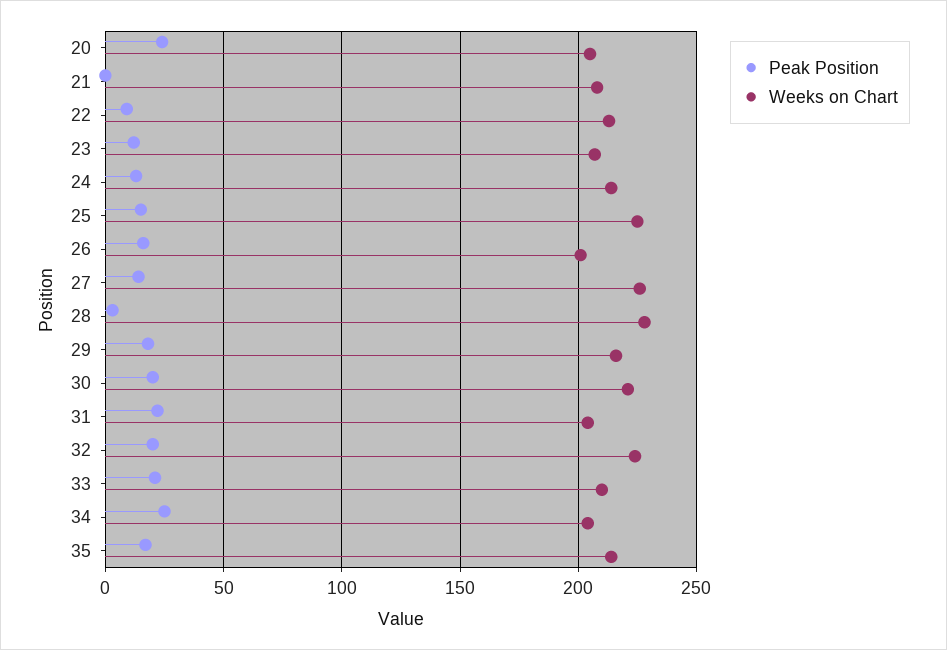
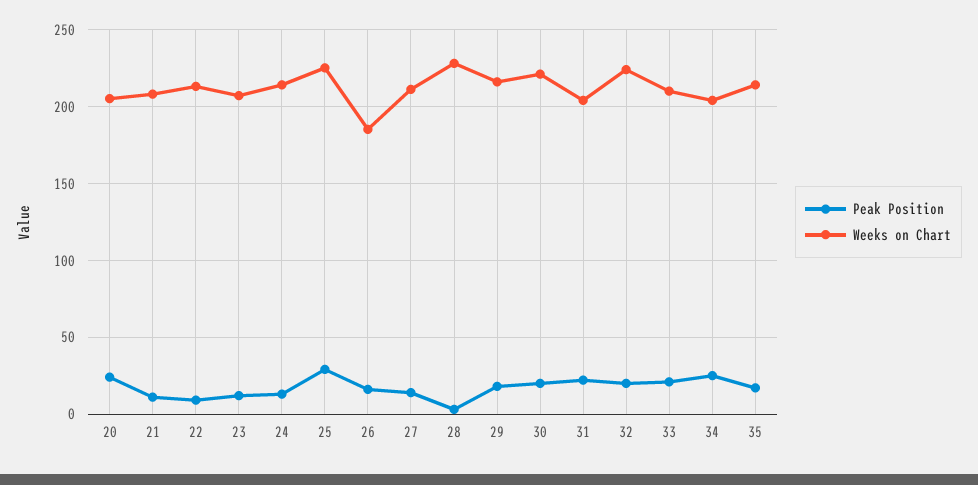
Peak Position, 21: 0 -> 10
Peak Position, 25: 15 -> 30
Weeks on Chart, 26: 200 -> 185
Weeks on Chart, 27: 225 -> 210

